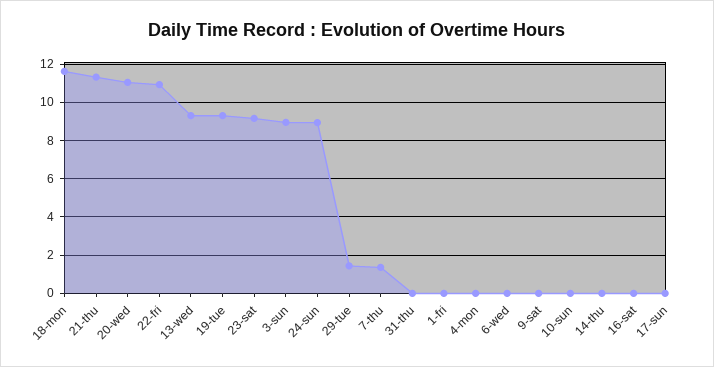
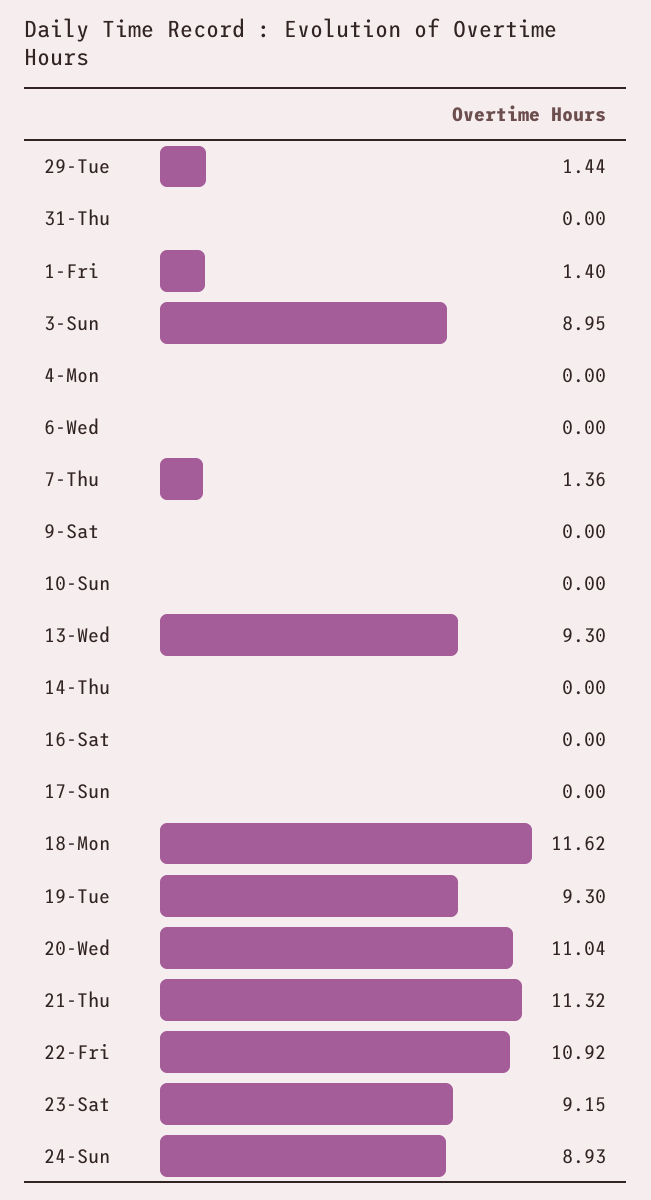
1-fri: 0 -> 1.4

